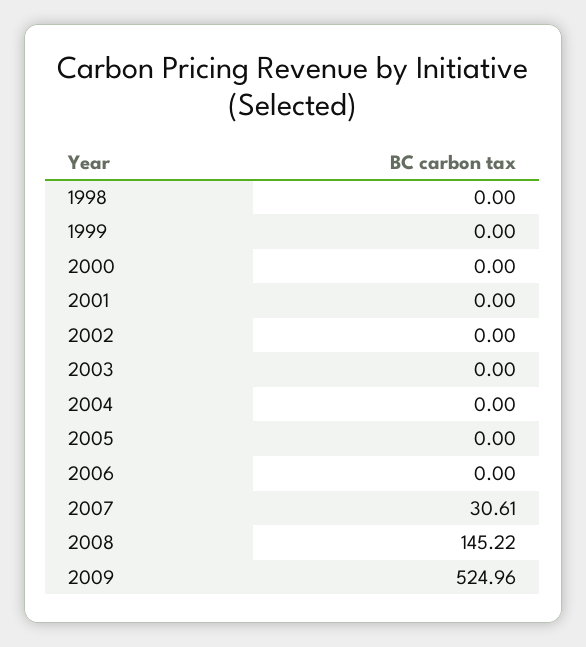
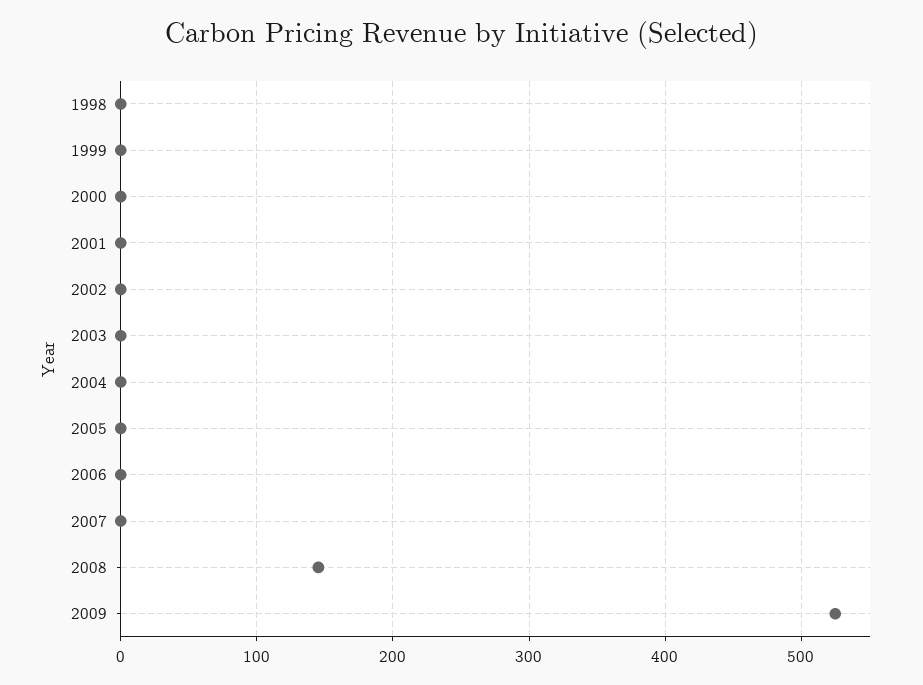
2007: 30.61 -> 0

